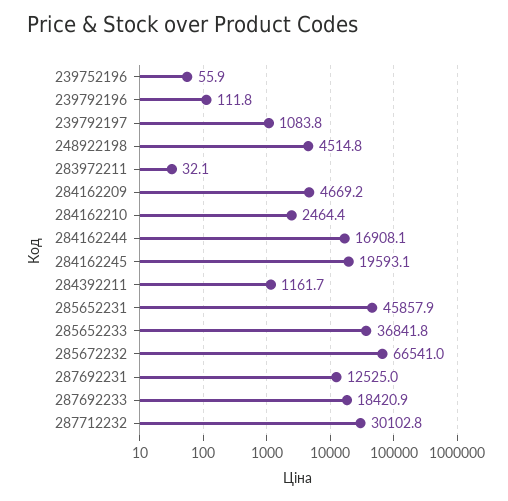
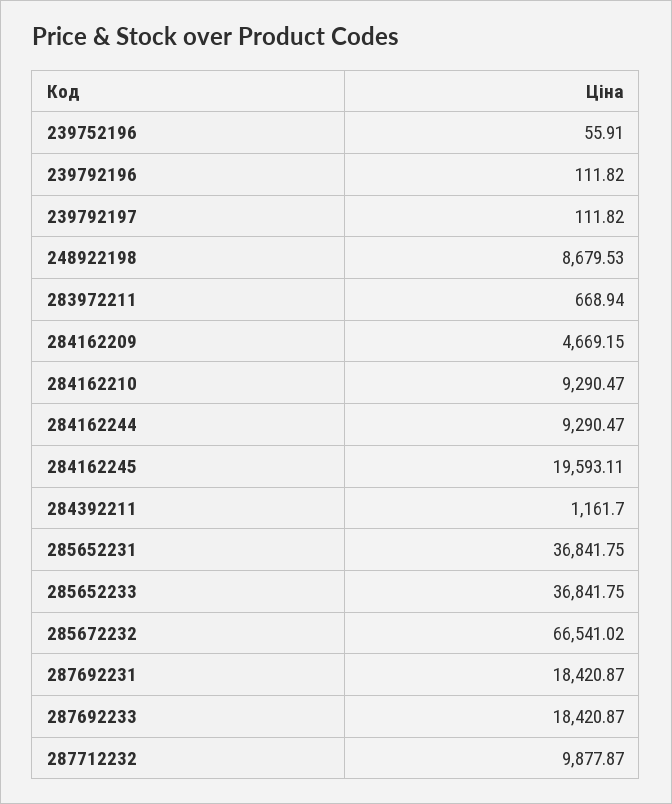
239792197: 1083.8 -> 111.82
248922198: 4514.8 -> 8679.53
283972211: 32.1 -> 668.94
284162210: 2464.4 -> 9290.47
284162244: 16908.1 -> 9290.47
285652231: 45857.9 -> 36841.75
287692231: 12525 -> 18420.87
287712232: 30102.8 -> 9877.87

